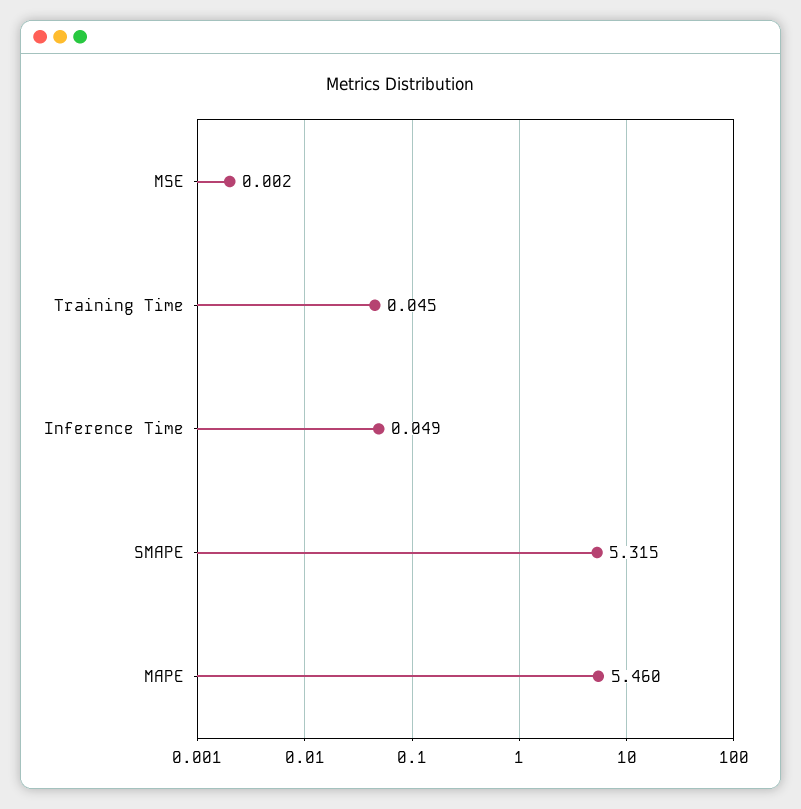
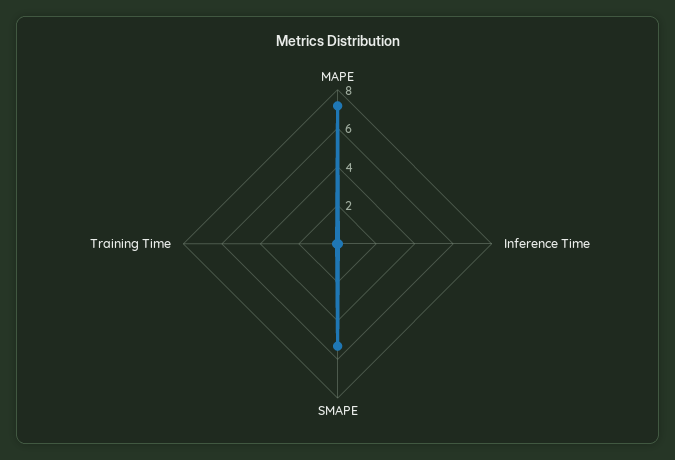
MSE: 0.002 -> none
MAPE: 5.46 -> 7

